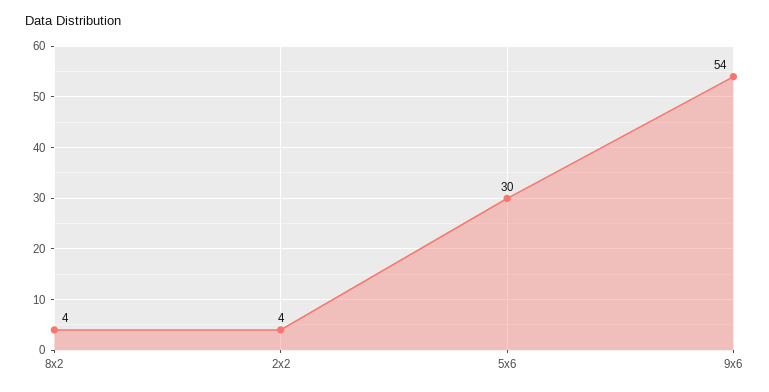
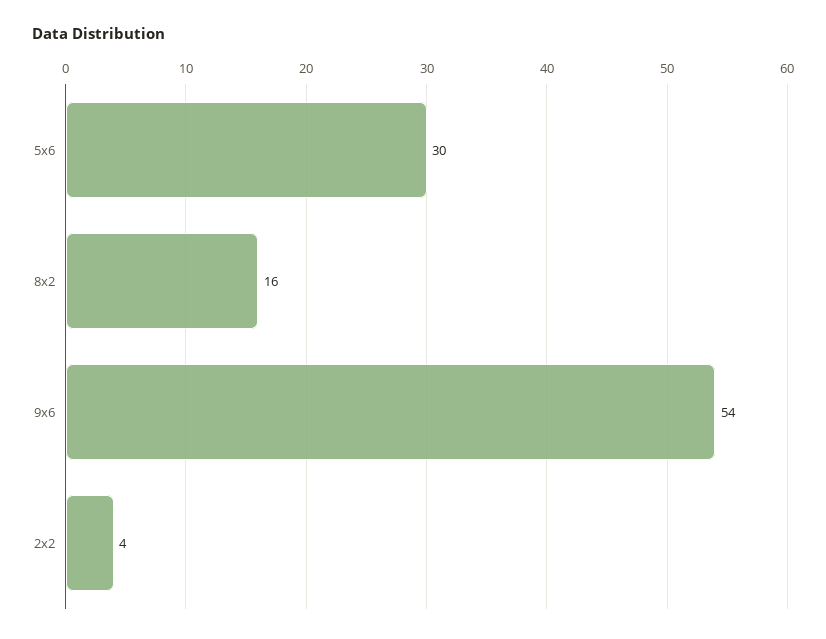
8x2: 4 -> 16

